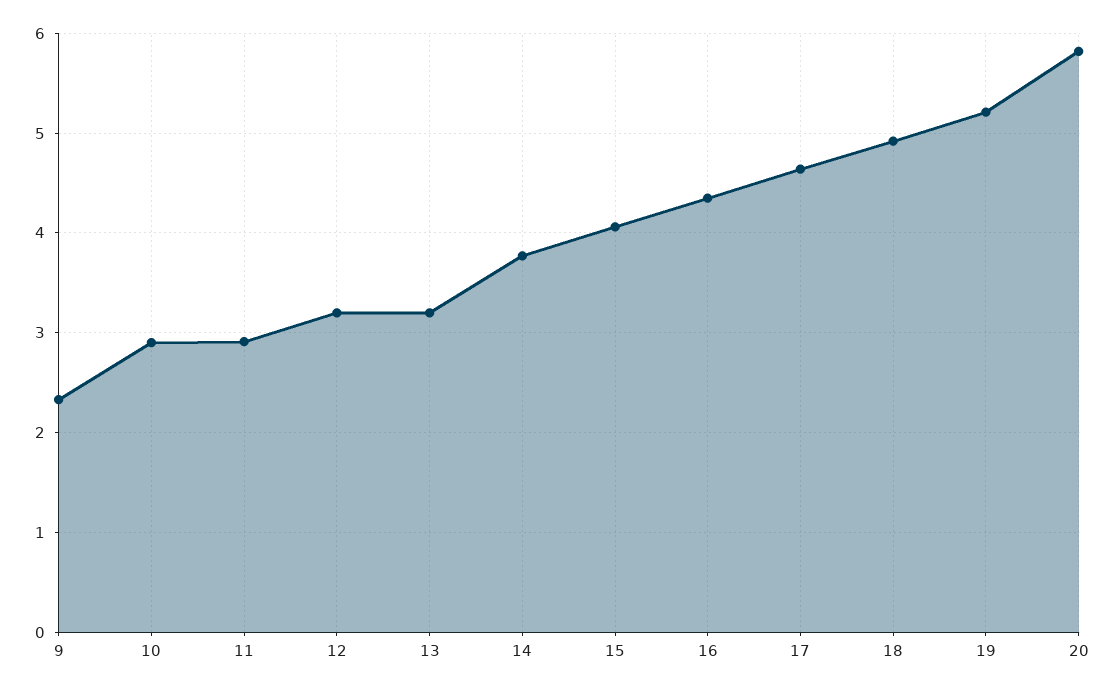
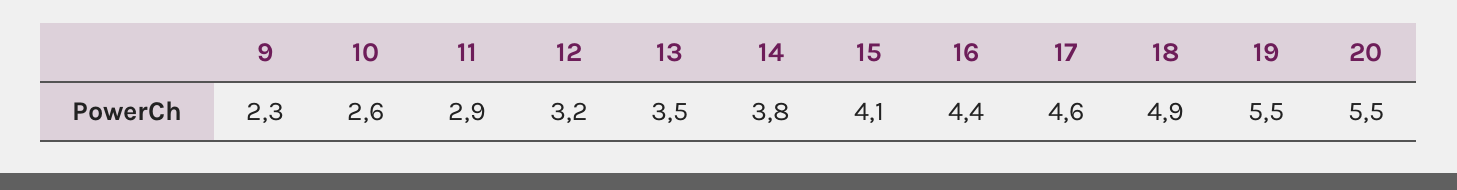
10: 2.9 -> 2.6
13: 3.2 -> 3.5
19: 5.2 -> 5.5
20: 5.8 -> 5.5

